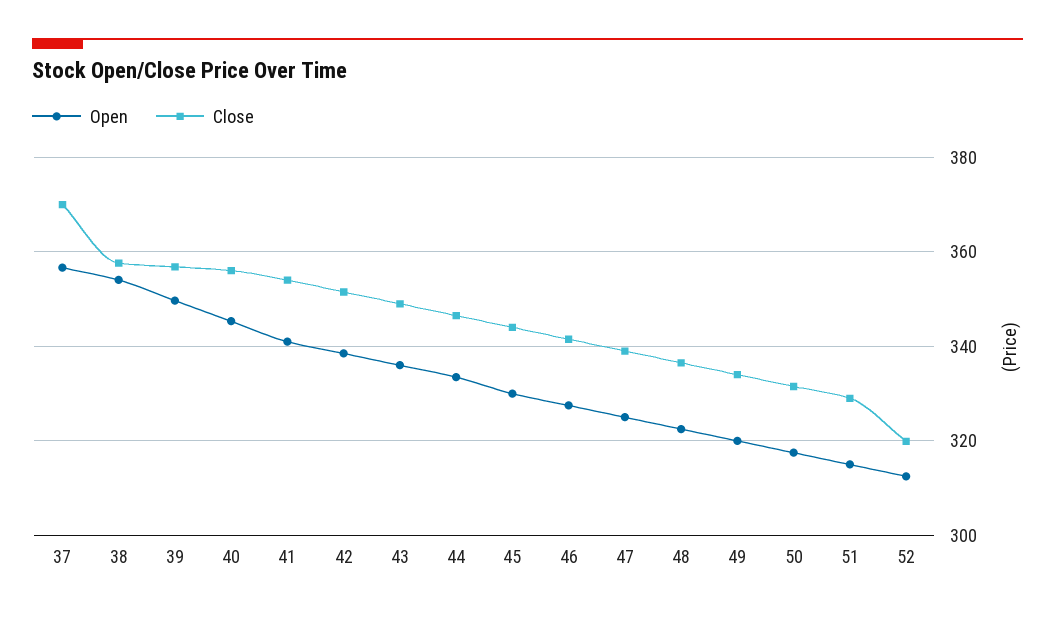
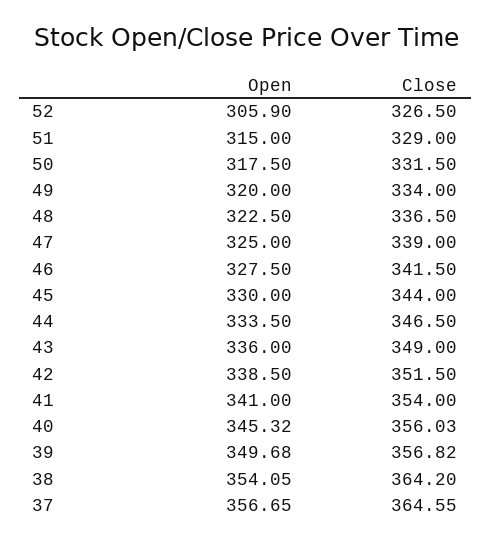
Close, 37: 370 -> 364.55
Close, 38: 358 -> 364.2
Open, 52: 312 -> 305.9
Close, 52: 320 -> 326.5

